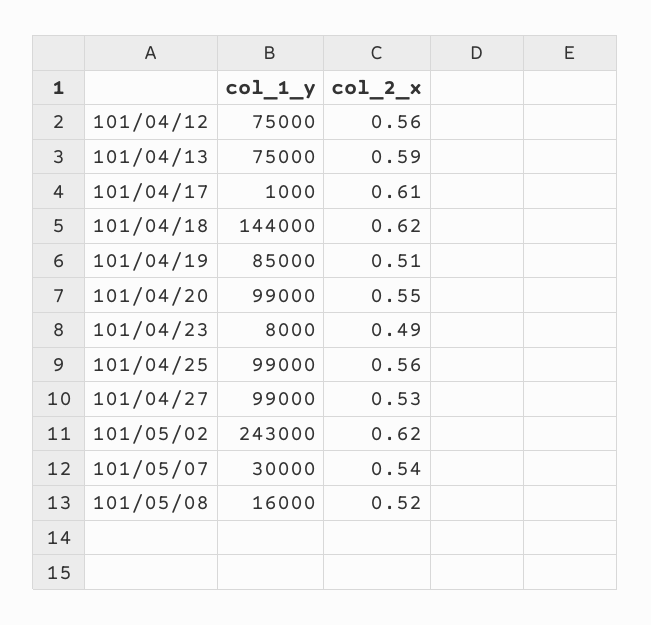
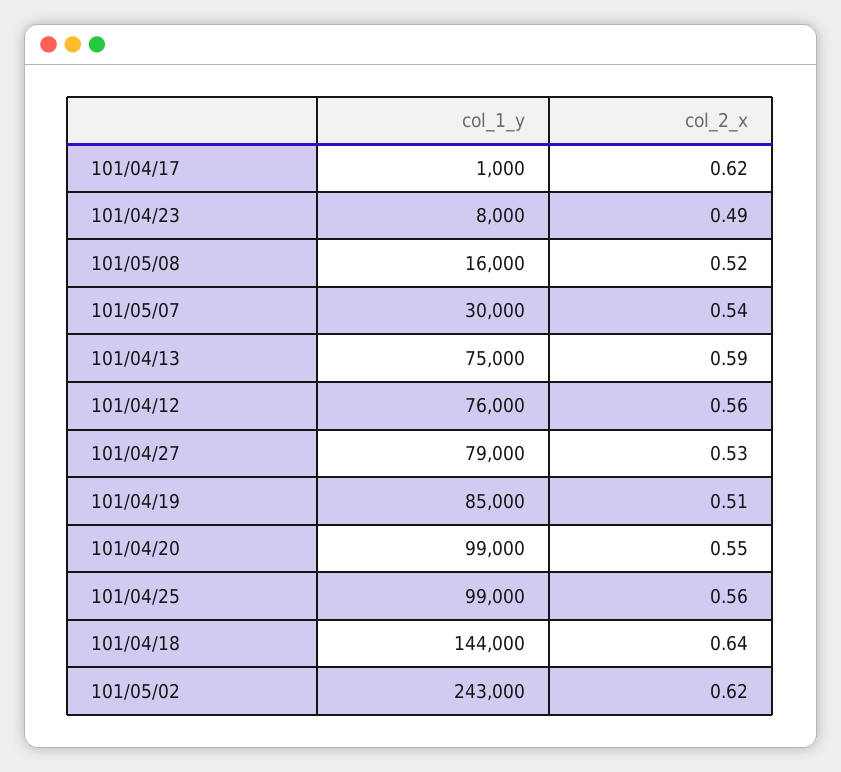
col_1_y, 101/04/12: 75000 -> 76000
col_2_x, 101/04/17: 0.61 -> 0.62
col_2_x, 101/04/18: 0.62 -> 0.64
col_1_y, 101/04/27: 99000 -> 79000

